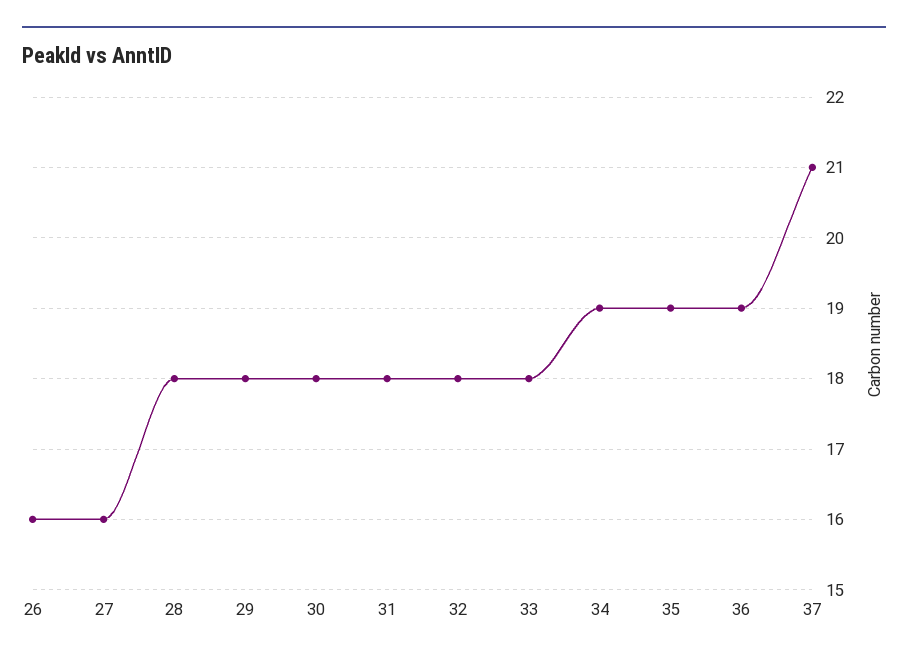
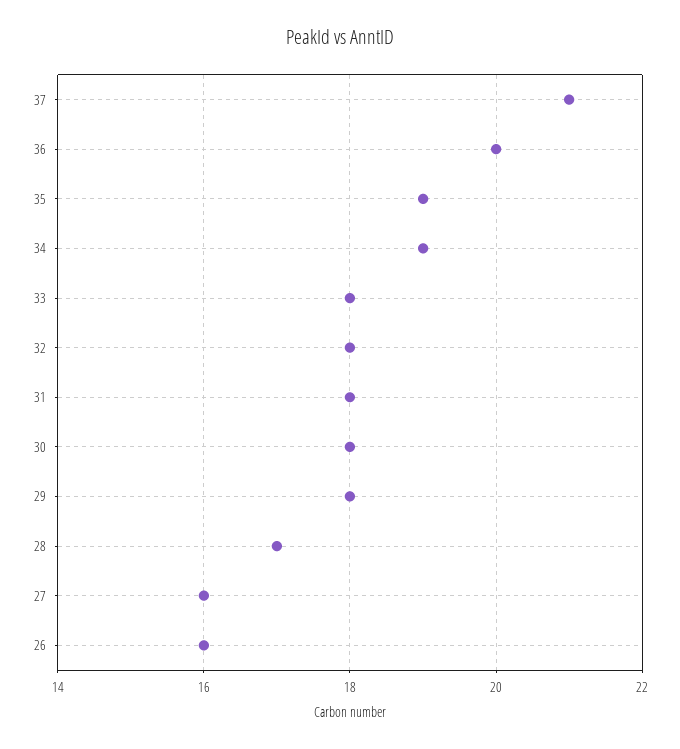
28: 18 -> 17
36: 19 -> 20

